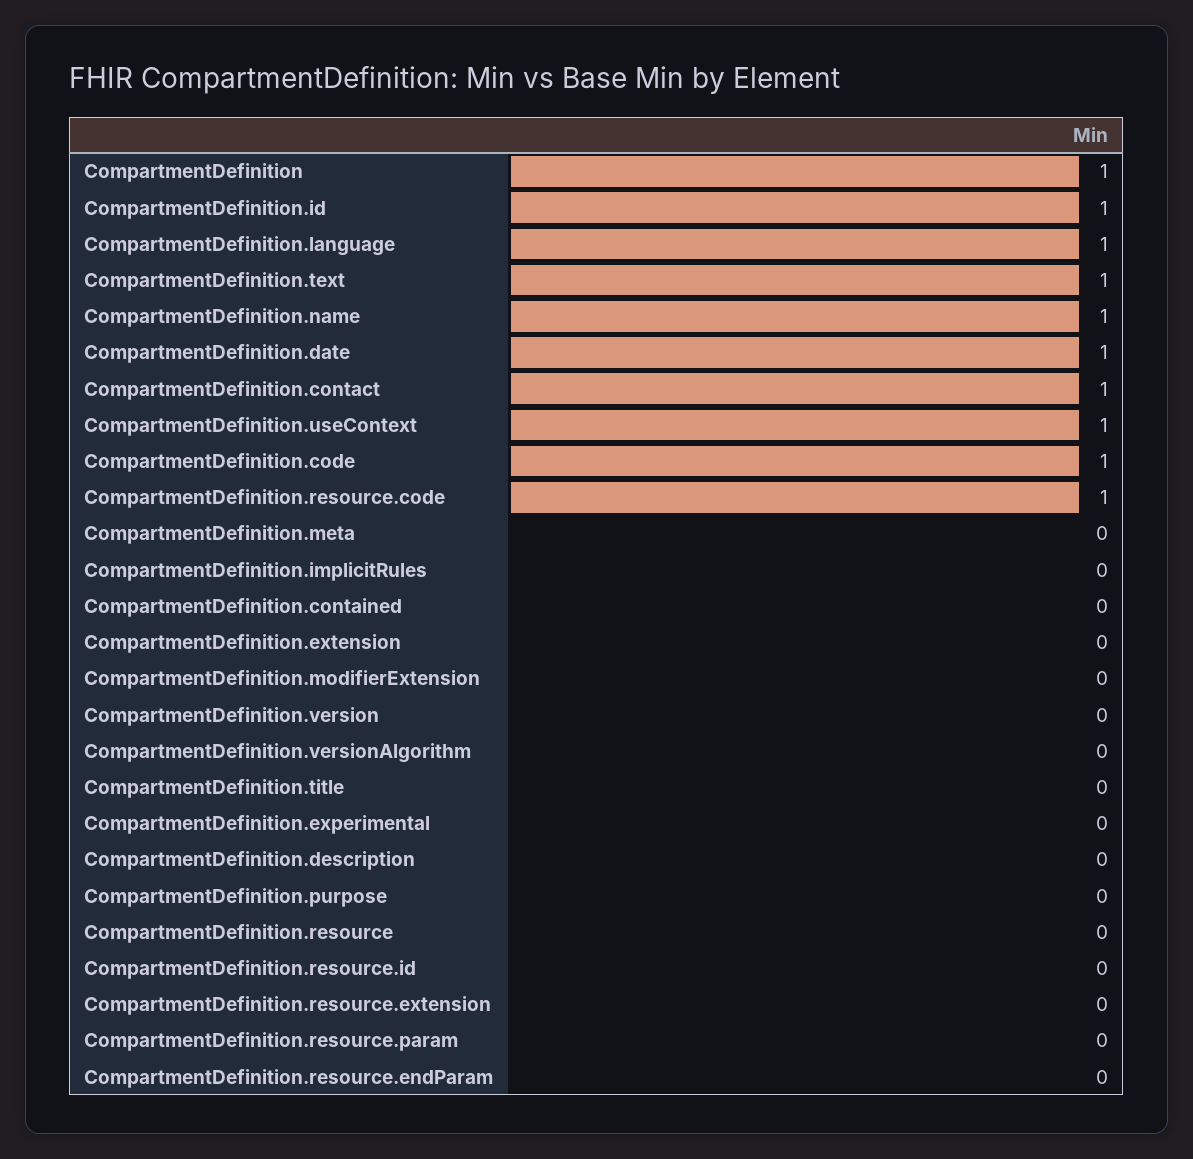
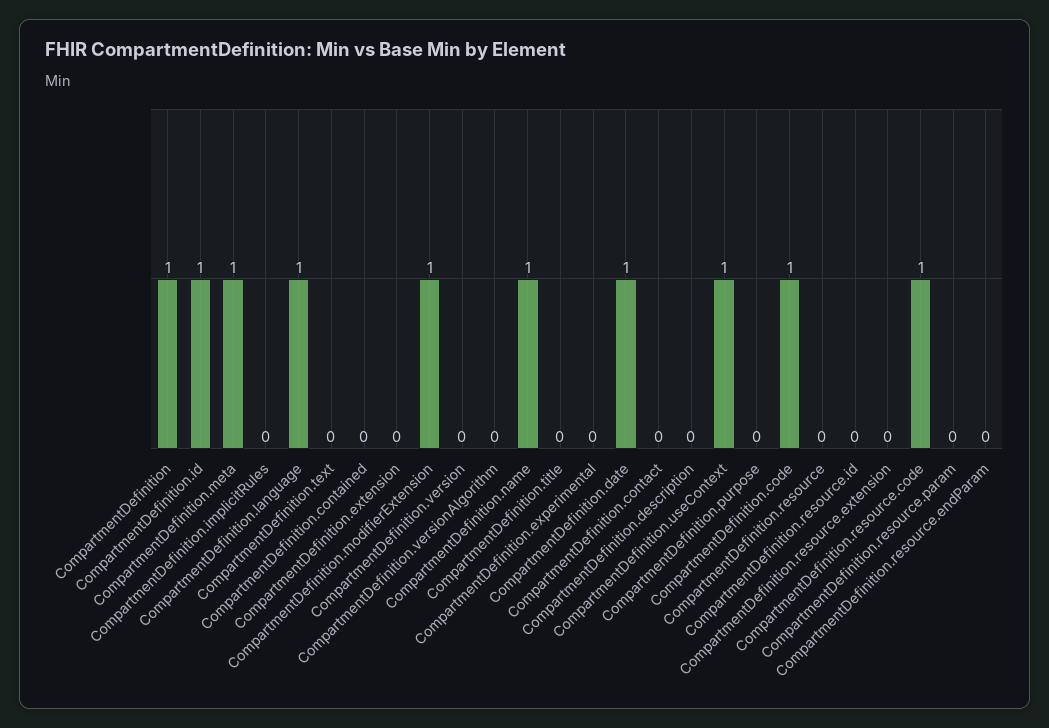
CompartmentDefinition.text: 1 -> 0
CompartmentDefinition.contact: 1 -> 0
CompartmentDefinition.meta: 0 -> 1
CompartmentDefinition.modifierExtension: 0 -> 1

